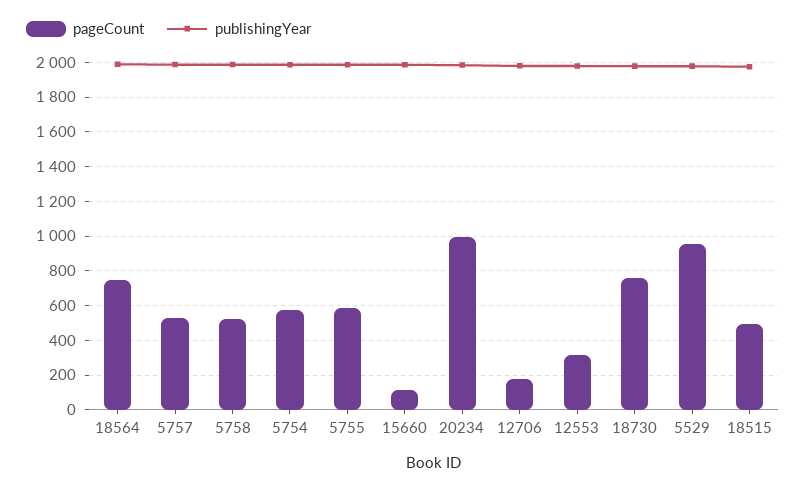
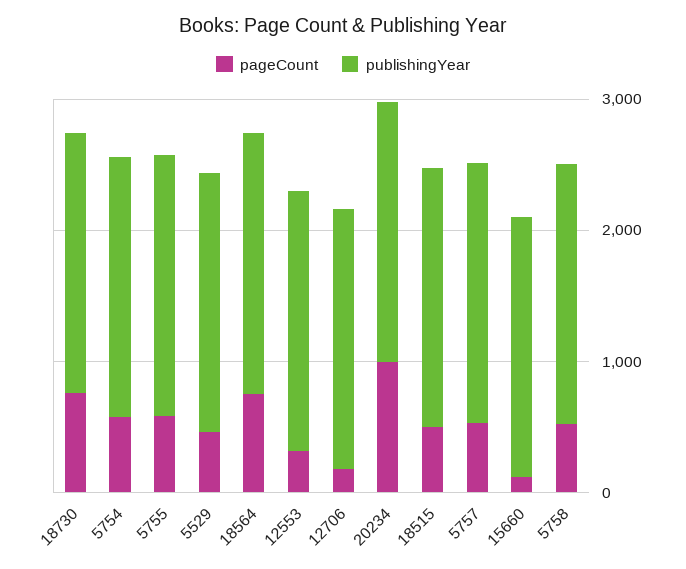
pageCount, 5529: 950 -> 400

